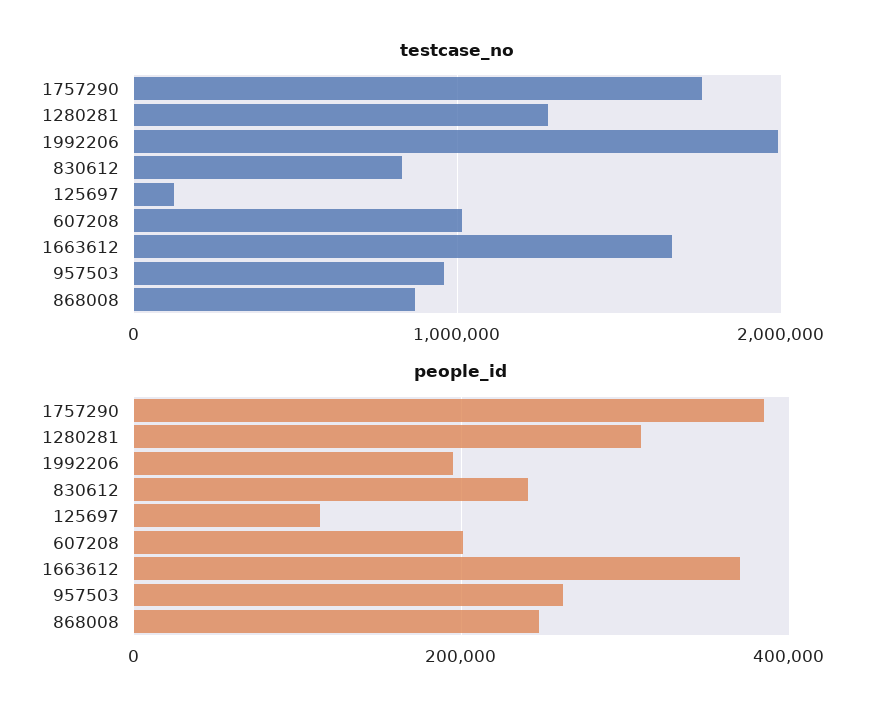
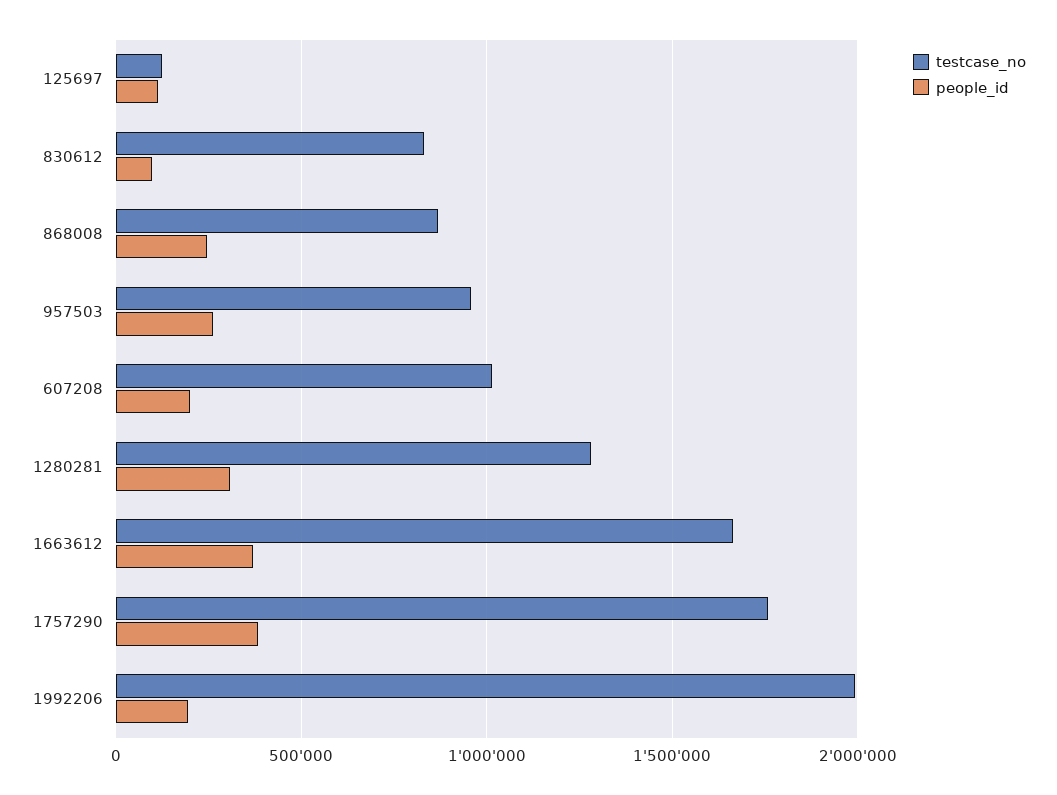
people_id, 830612: 240000 -> 100000

